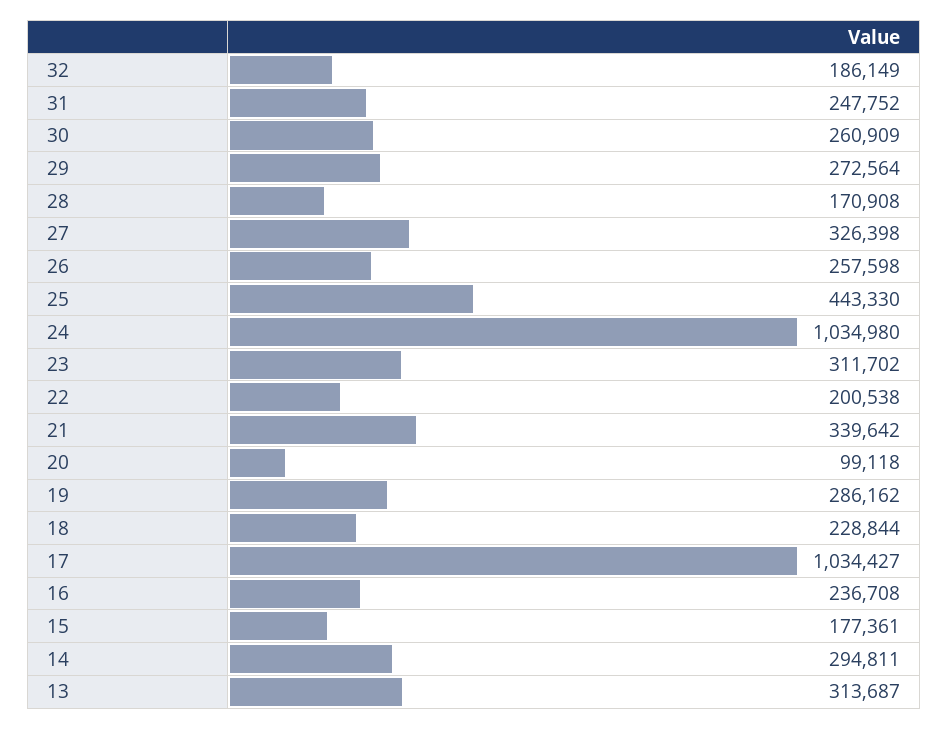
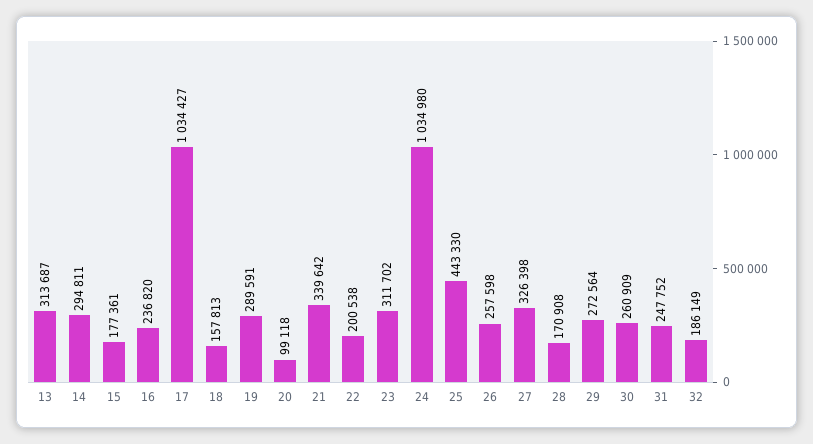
19: 286162 -> 289591
18: 228844 -> 157813
16: 236708 -> 236820

